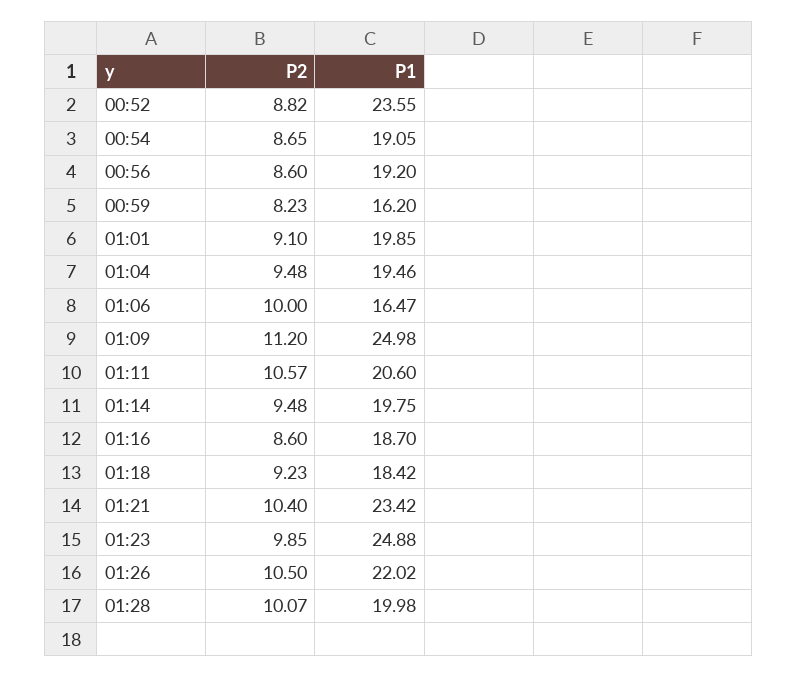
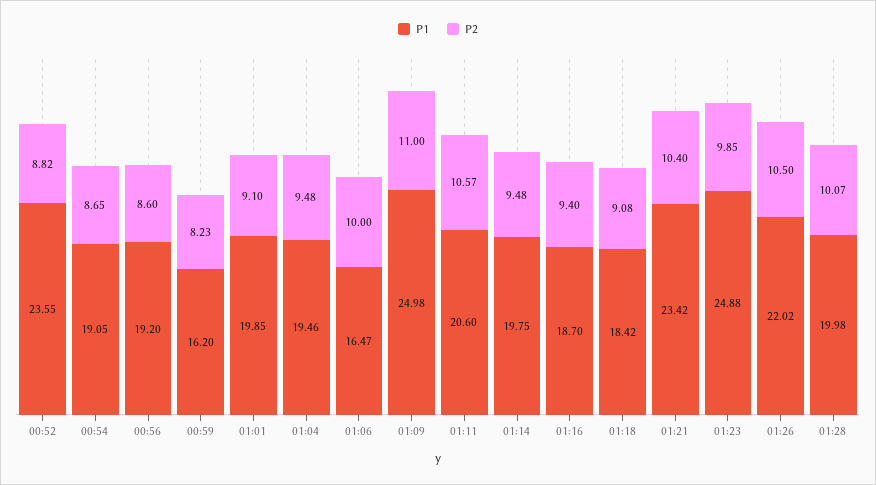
P2, 01:09: 11.2 -> 11
P2, 01:16: 8.6 -> 9.4
P2, 01:18: 9.23 -> 9.08

